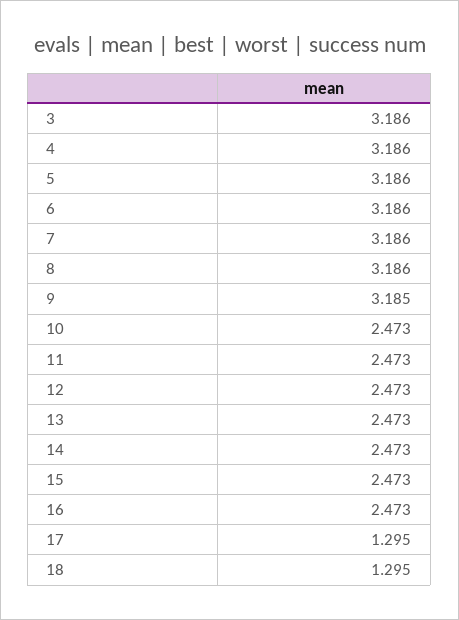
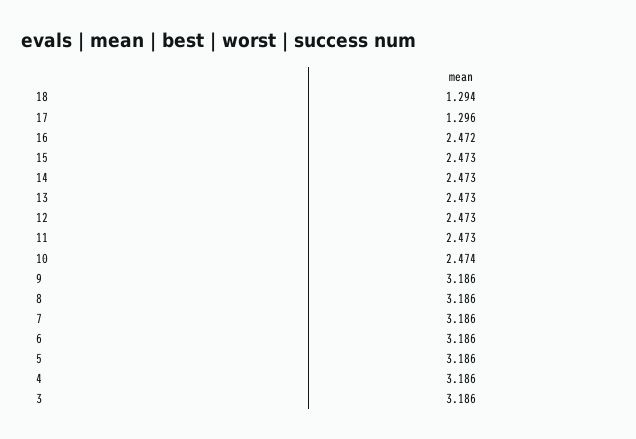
9: 3.185 -> 3.186
10: 2.473 -> 2.474
16: 2.473 -> 2.472
17: 1.295 -> 1.296
18: 1.295 -> 1.294

